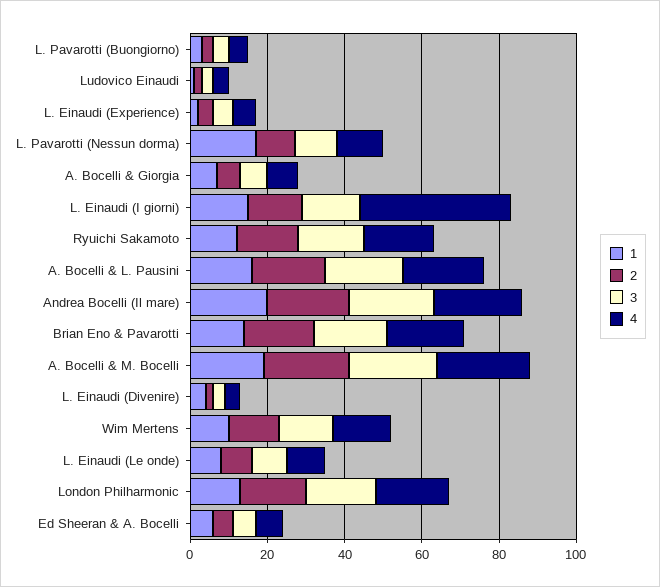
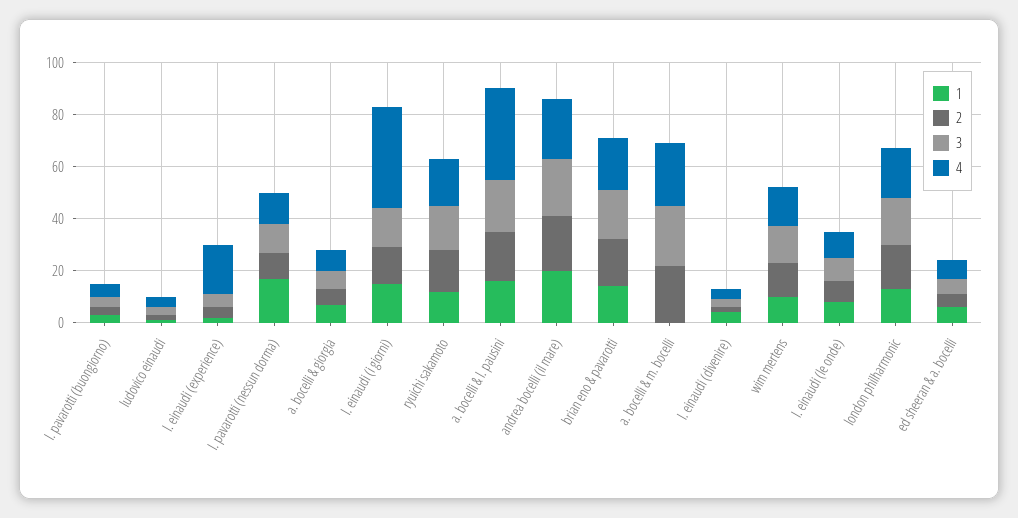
4, L. Einaudi (Experience): 5 -> 20
4, A. Bocelli & L. Pausini: 20 -> 35
1, A. Bocelli & M. Bocelli: 20 -> 0

